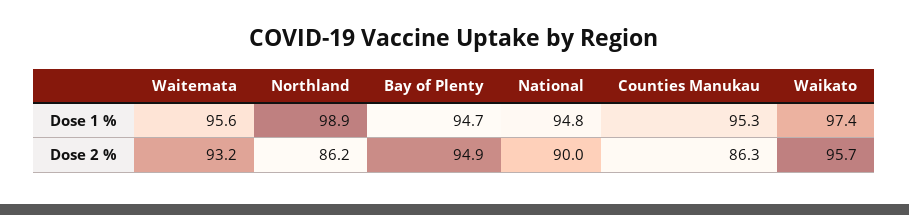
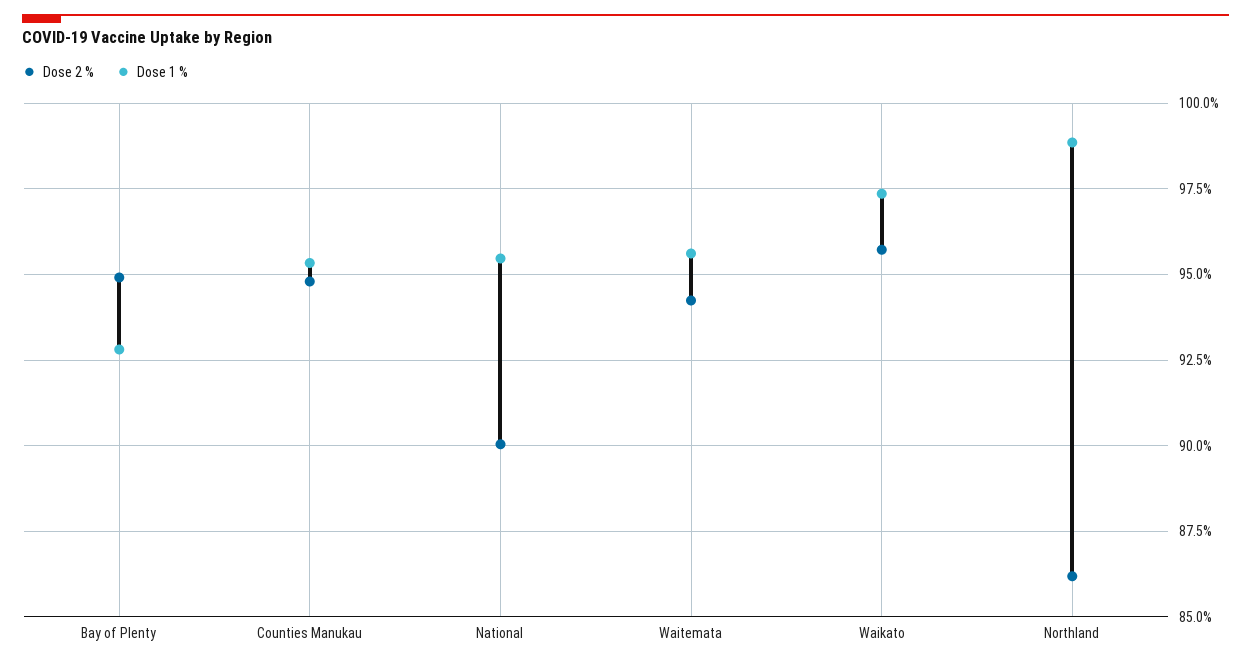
Dose 1 %, Bay of Plenty: 94.7 -> 92.75
Dose 1 %, National: 94.8 -> 95.5
Dose 2 %, Waitemata: 93.2 -> 94.25
Dose 2 %, Counties Manukau: 86.3 -> 94.75

